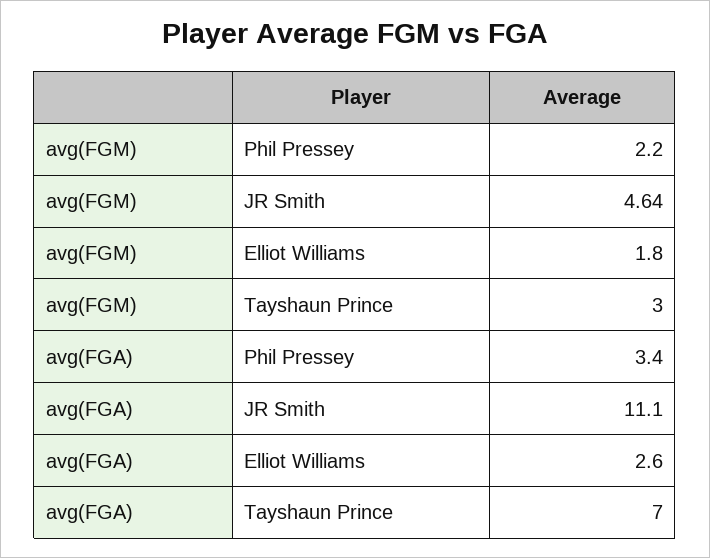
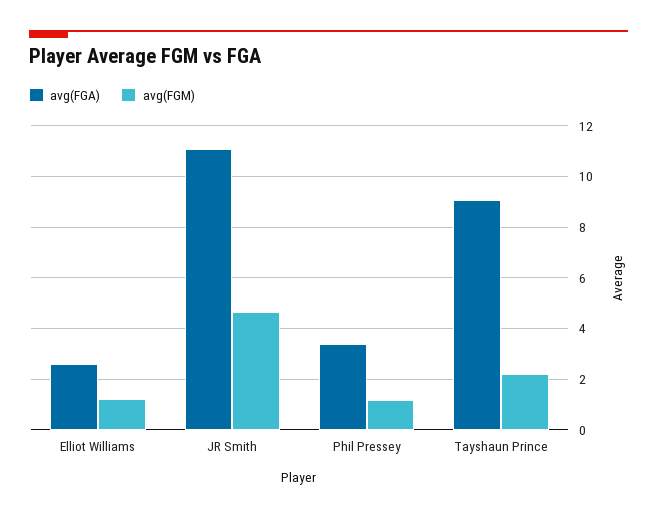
avg(FGM), Phil Pressey: 2.2 -> 1.25
avg(FGM), Elliot Williams: 1.8 -> 1.25
avg(FGM), Tayshaun Prince: 3 -> 2.25
avg(FGA), Tayshaun Prince: 7 -> 9

